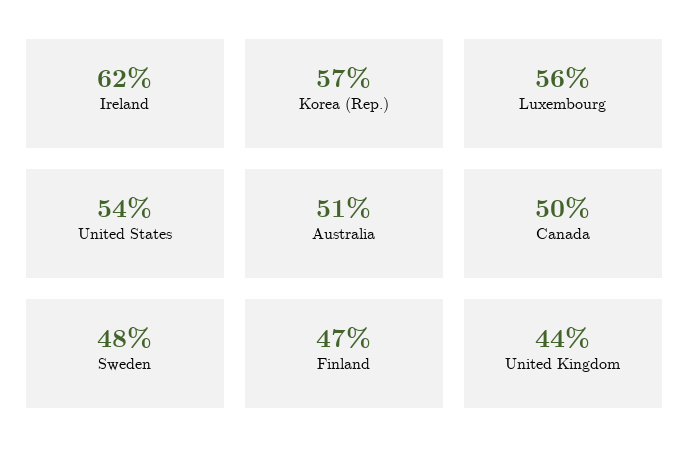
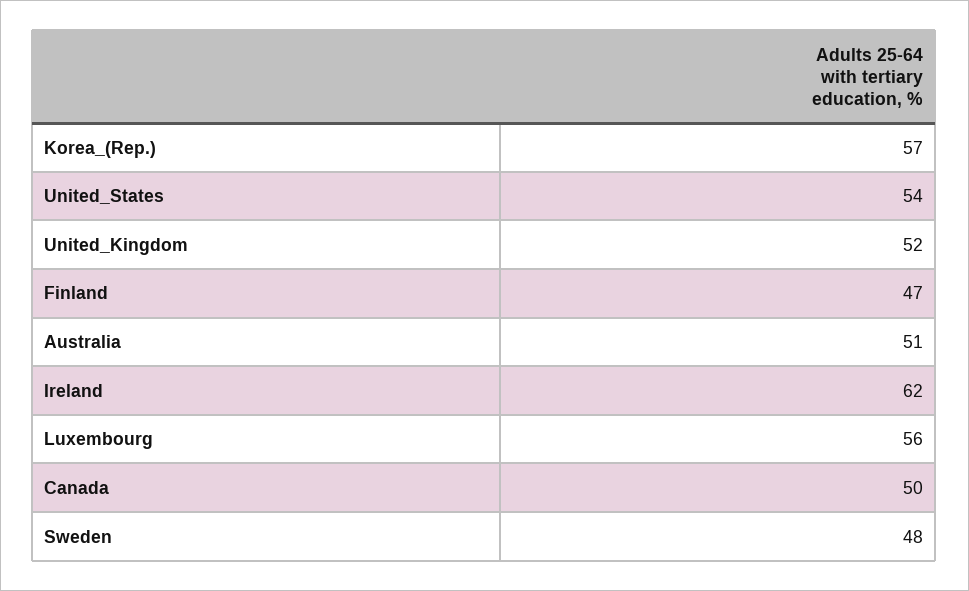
United Kingdom: 44 -> 52

